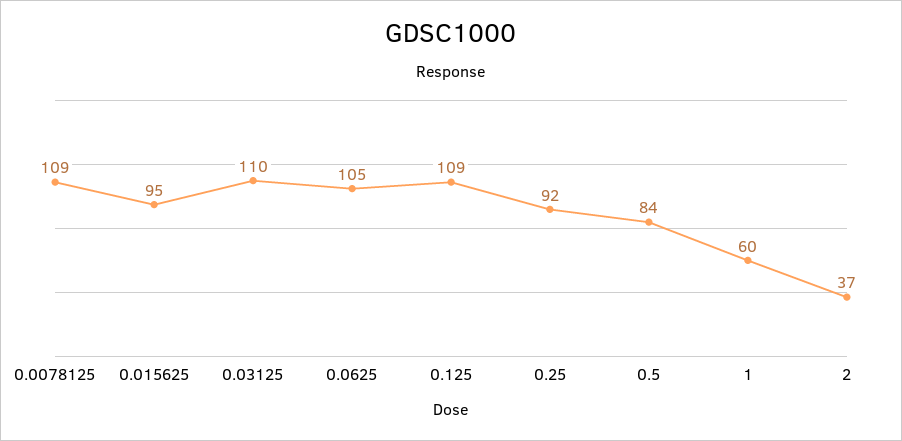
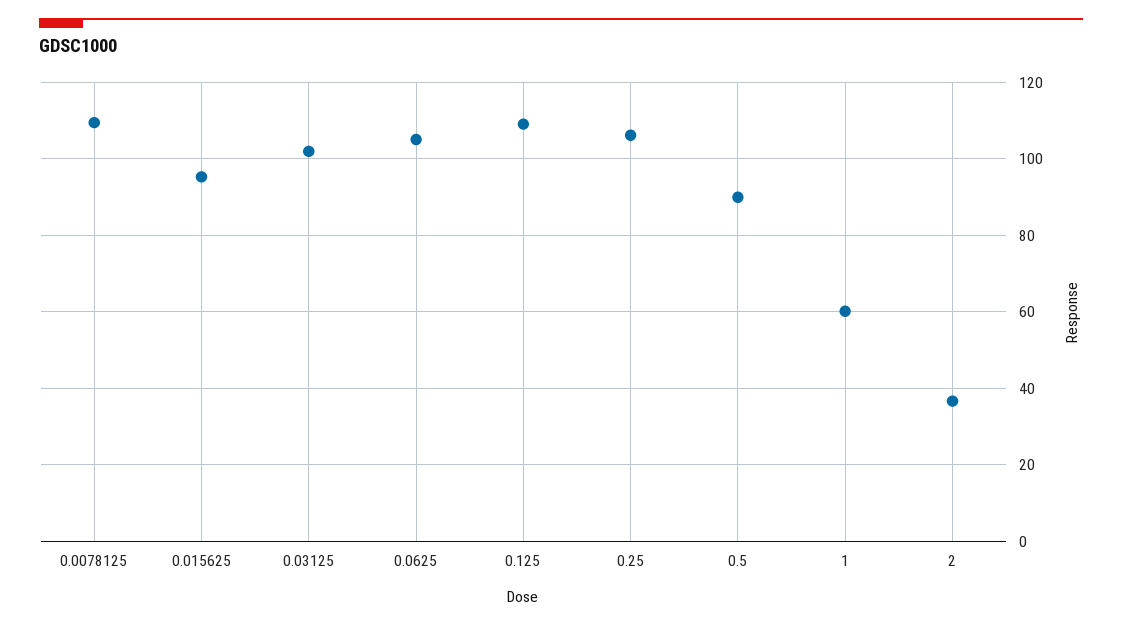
0.03125: 110 -> 102
0.25: 92 -> 106
0.5: 84 -> 90

